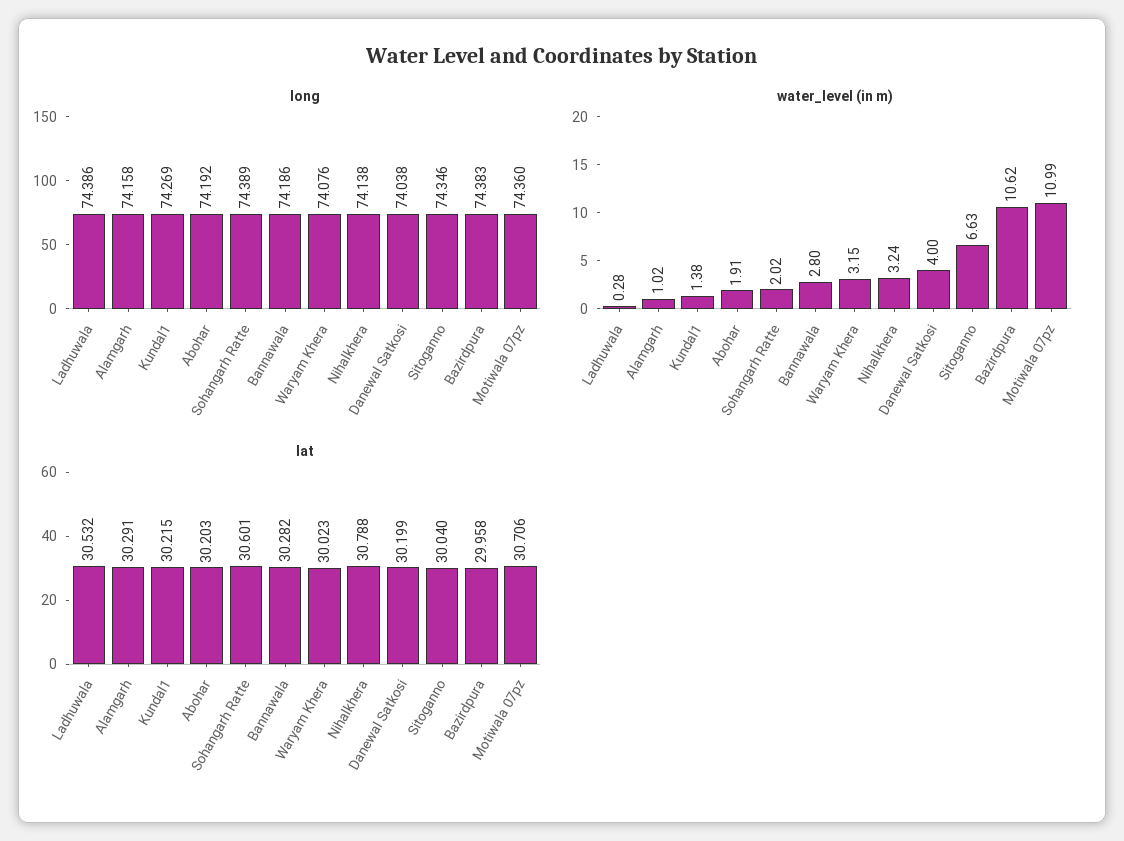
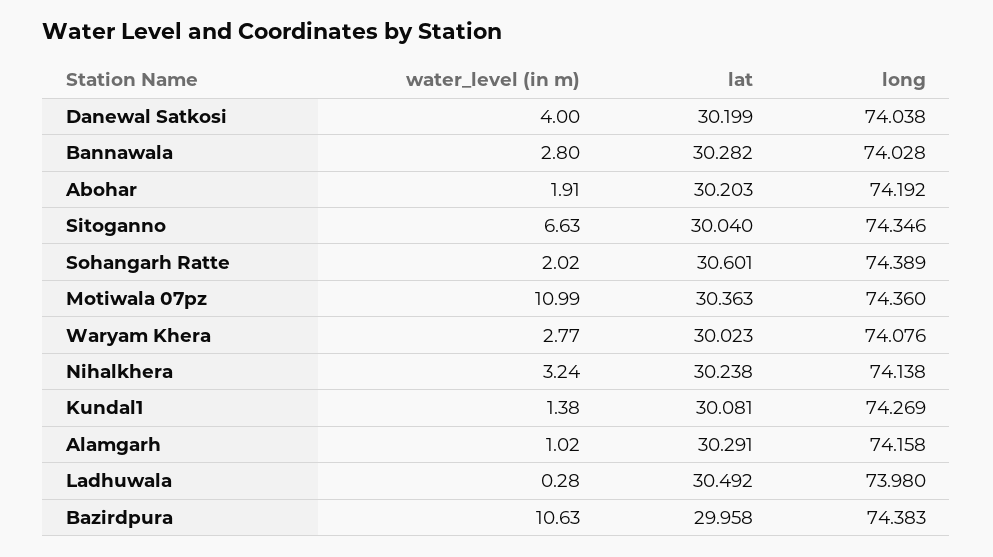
long, Ladhuwala: 74.386 -> 73.98
long, Bannawala: 74.186 -> 74.028
water_level (in m), Waryam Khera: 3.15 -> 2.77
water_level (in m), Bazirdpura: 10.62 -> 10.63
lat, Ladhuwala: 30.532 -> 30.492
lat, Kundal1: 30.215 -> 30.081
lat, Nihalkhera: 30.788 -> 30.238
lat, Motiwala 07pz: 30.706 -> 30.363

